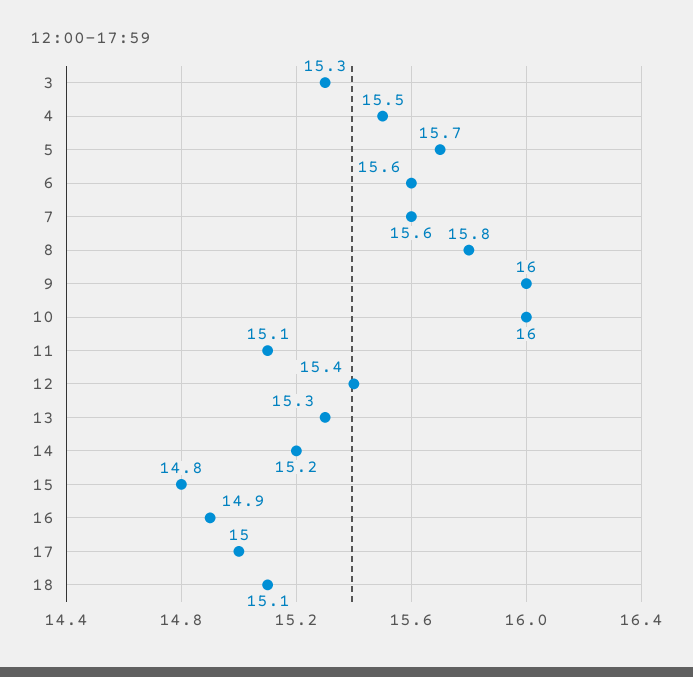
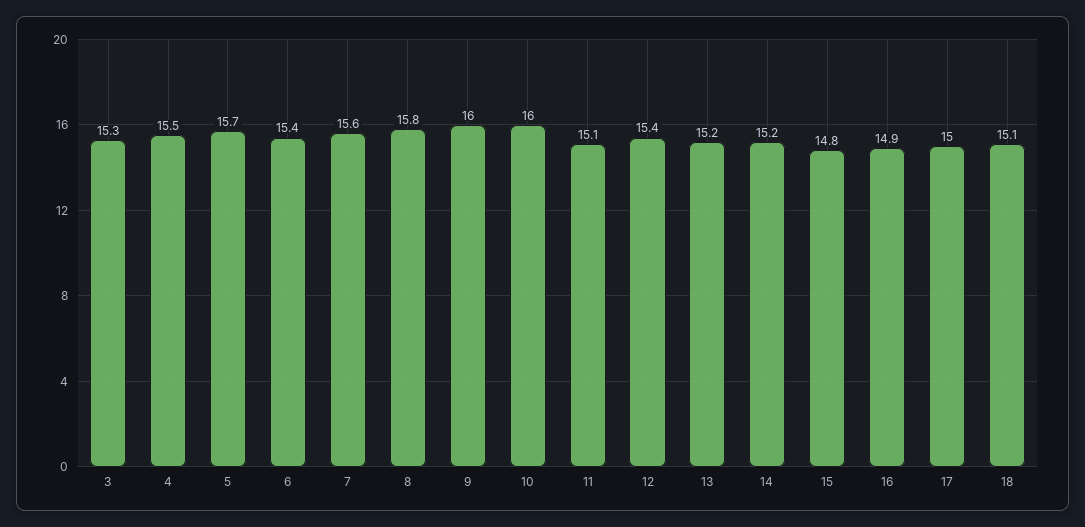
6: 15.6 -> 15.4
13: 15.3 -> 15.2

